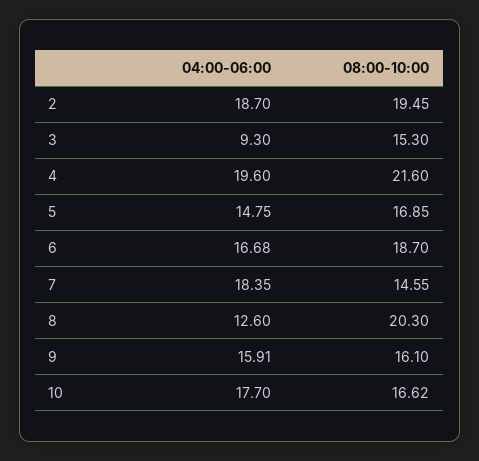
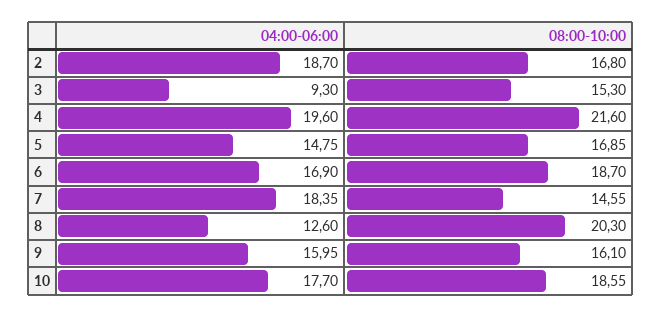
08:00-10:00, 2: 19.45 -> 16.8
04:00-06:00, 6: 16.68 -> 16.9
04:00-06:00, 9: 15.91 -> 15.95
08:00-10:00, 10: 16.62 -> 18.55

